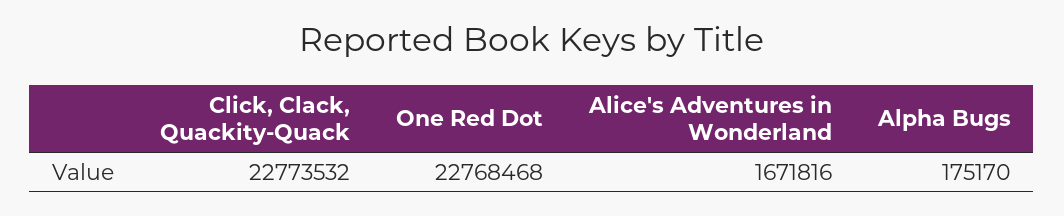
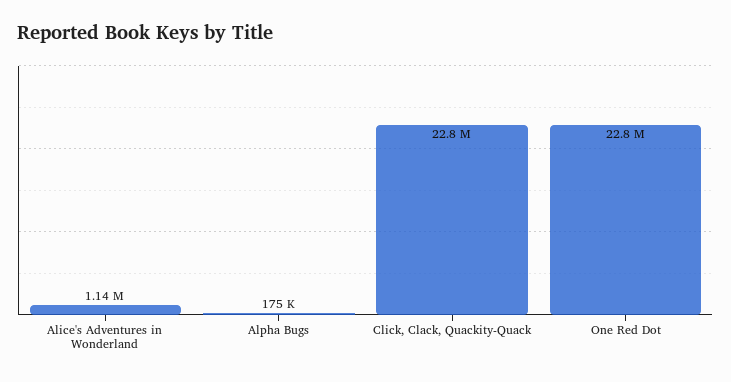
Alice's Adventures in Wonderland: 1671816 -> 1140000

